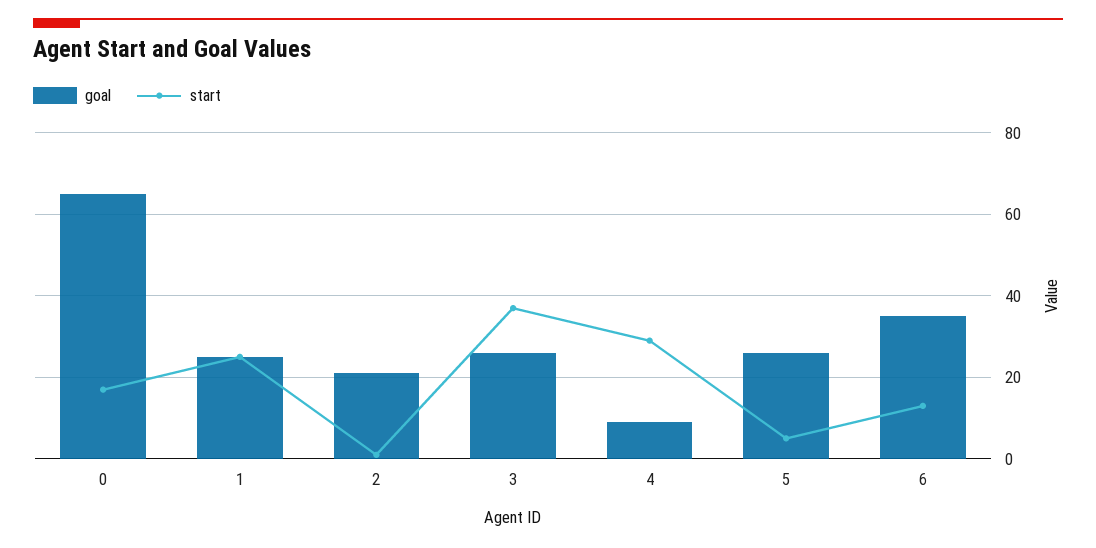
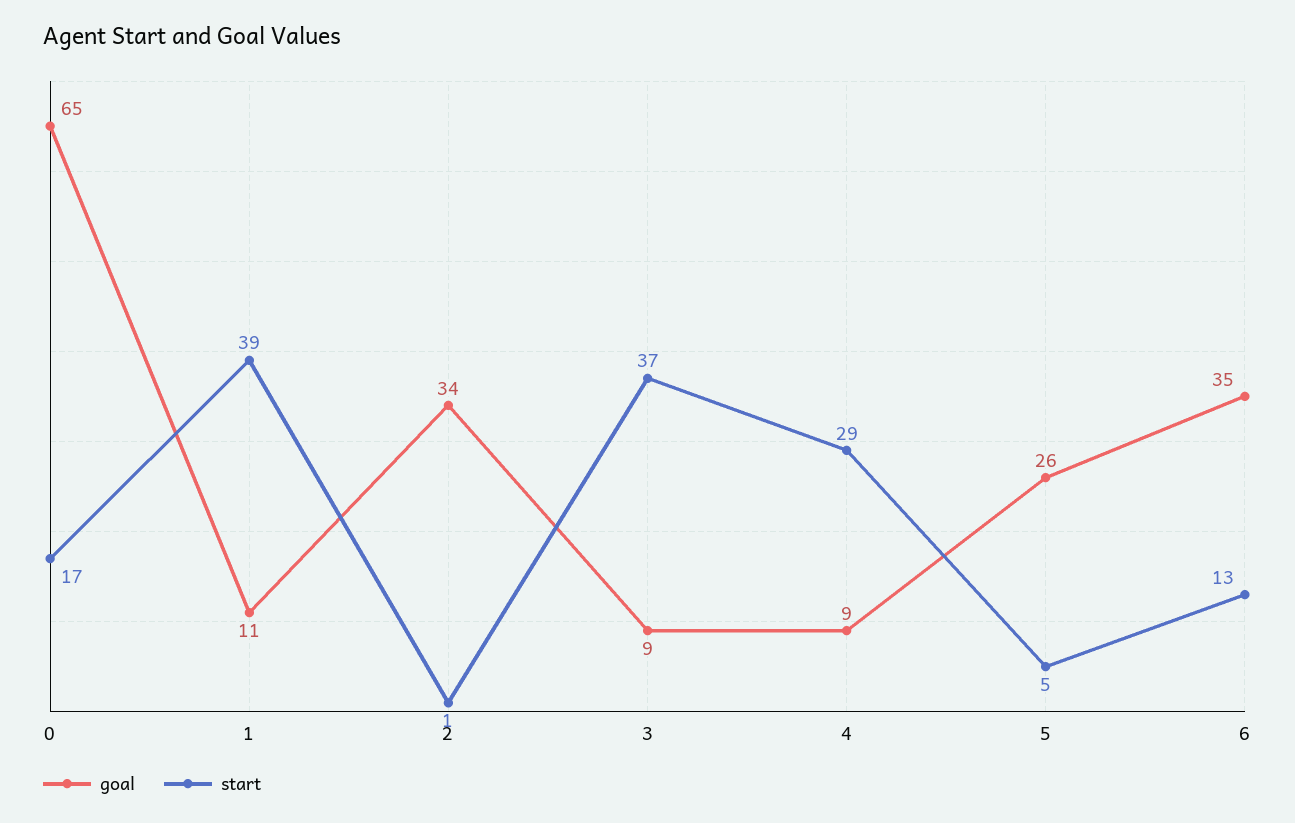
goal, 1: 25 -> 11
start, 1: 25 -> 39
goal, 2: 20 -> 34
goal, 3: 25 -> 9

